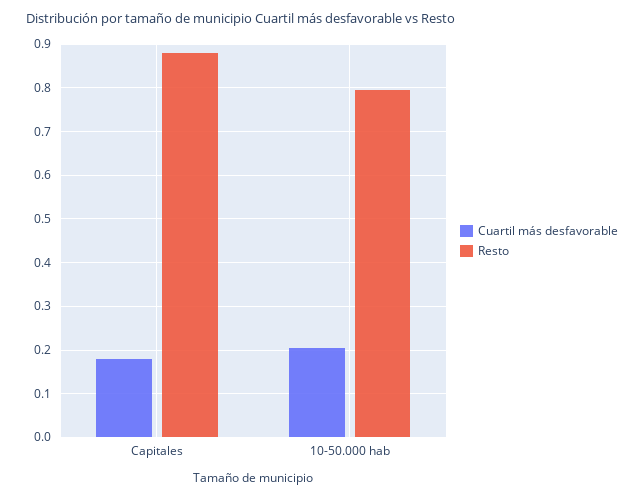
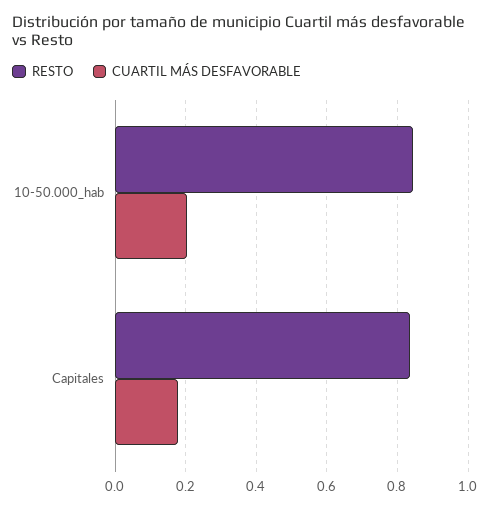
Resto, Capitales: 0.88 -> 0.84
Resto, 10-50.000 hab: 0.8 -> 0.84

